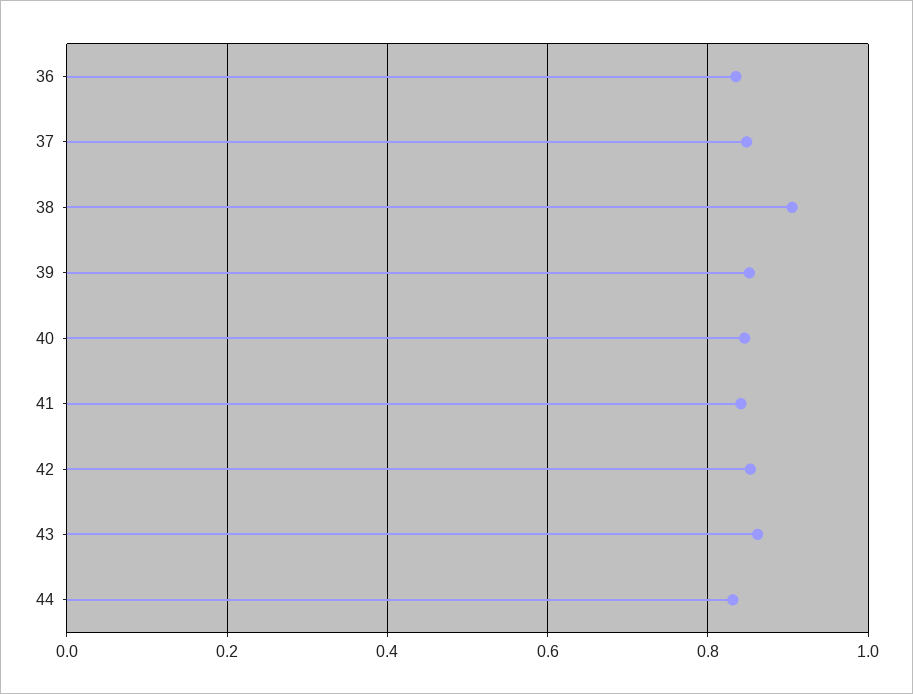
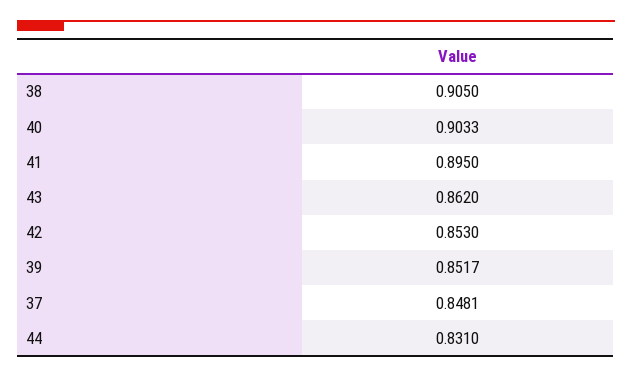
36: 0.84 -> none
40: 0.84 -> 0.9033
41: 0.84 -> 0.895

